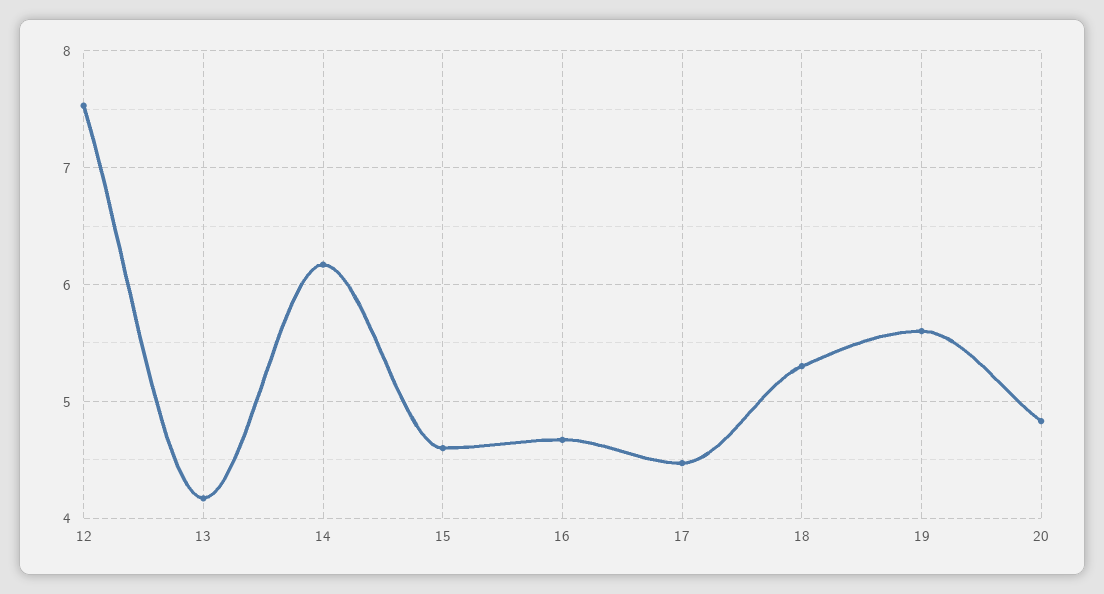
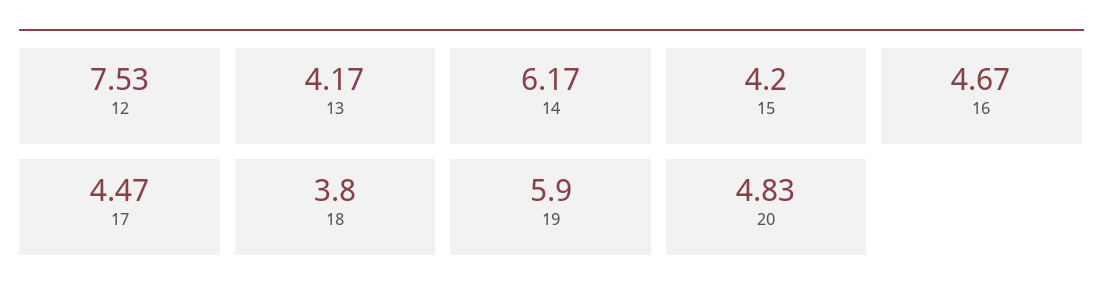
15: 4.6 -> 4.2
18: 5.3 -> 3.8
19: 5.6 -> 5.9

